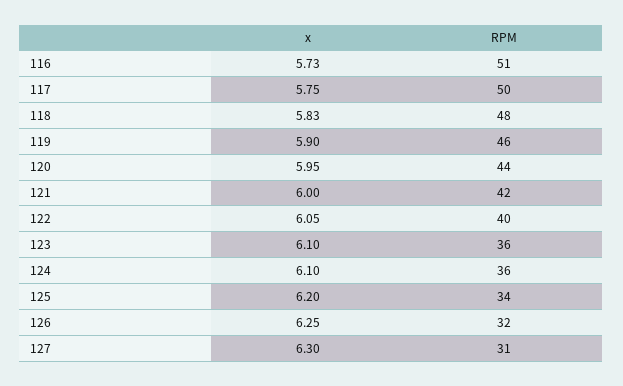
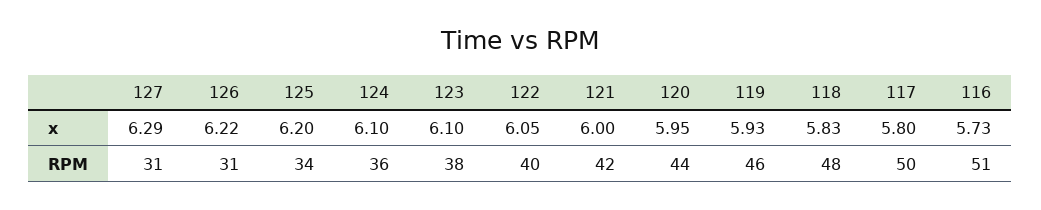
x, 117: 5.75 -> 5.8
x, 119: 5.9 -> 5.93
RPM, 123: 36 -> 38
x, 126: 6.25 -> 6.22
RPM, 126: 32 -> 31
x, 127: 6.3 -> 6.29

